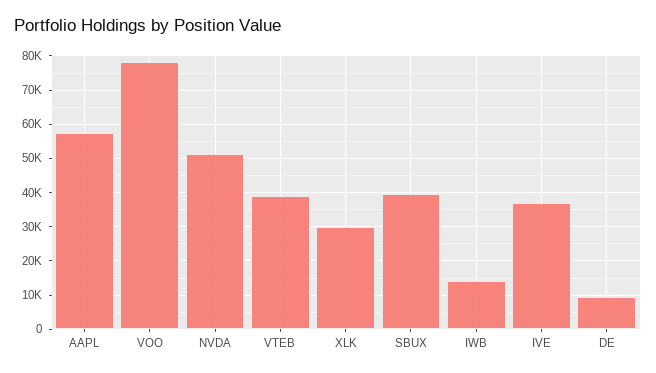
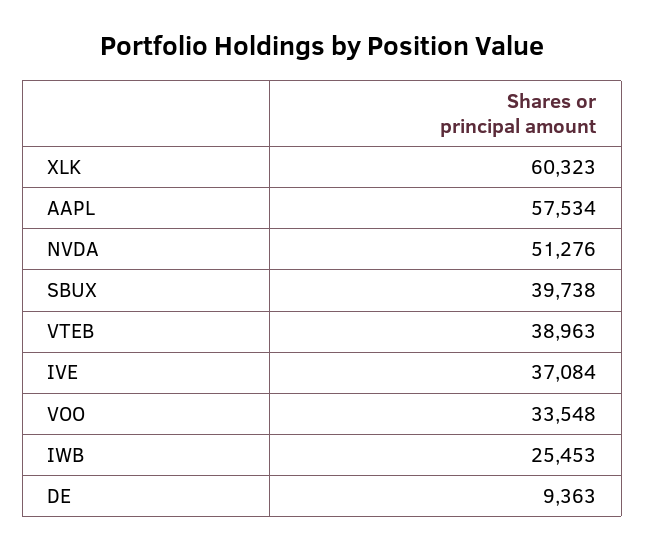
VOO: 78000 -> 33548
XLK: 30000 -> 60323
IWB: 14000 -> 25453

